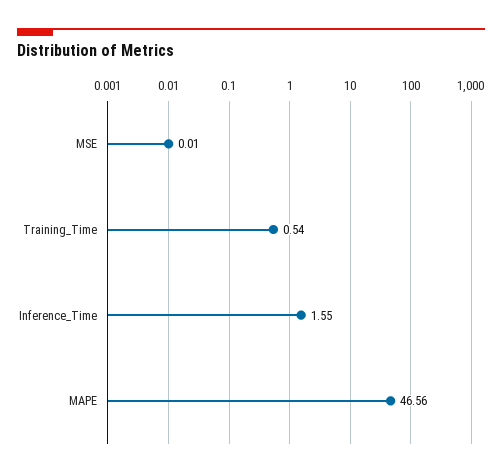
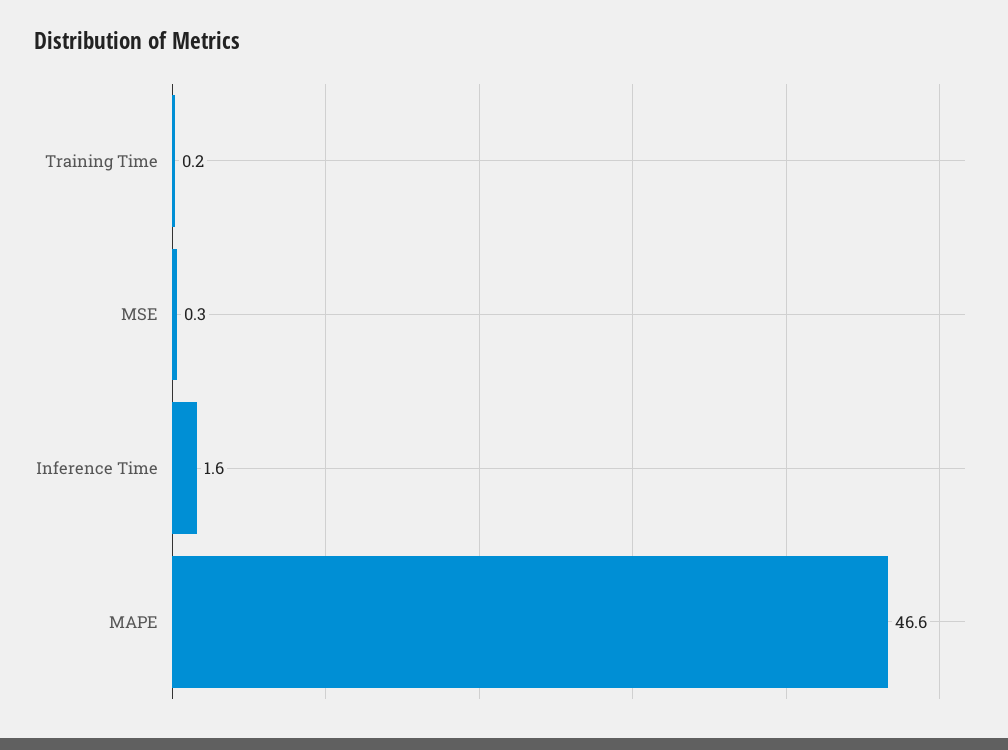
MSE: 0.01 -> 0.3
Training_Time: 0.54 -> 0.2

